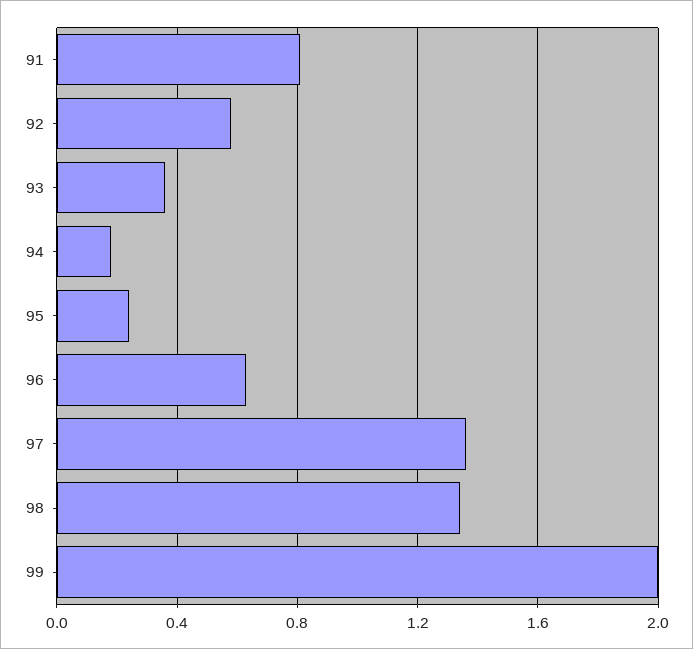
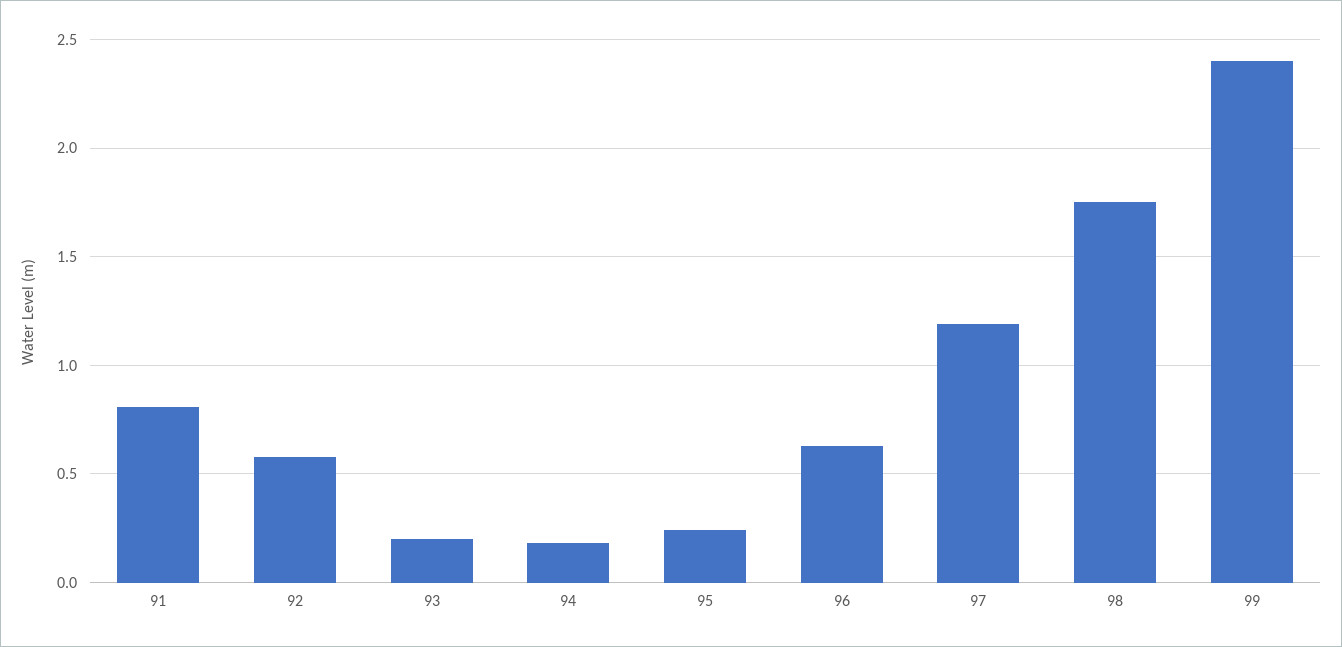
93: 0.35 -> 0.2
97: 1.35 -> 1.2
98: 1.35 -> 1.75
99: 2 -> 2.4

